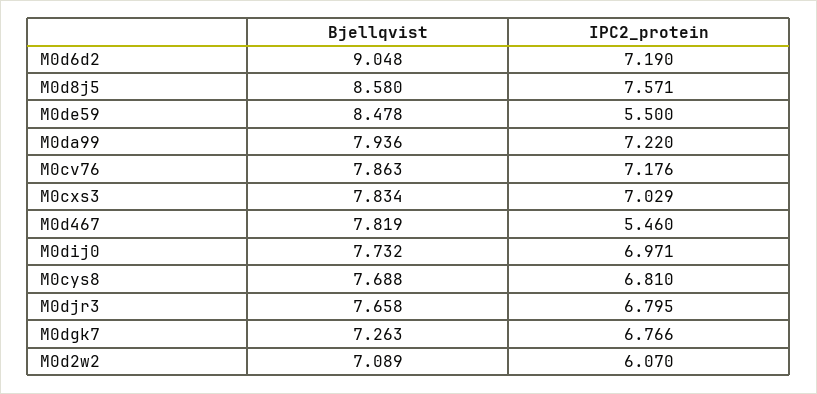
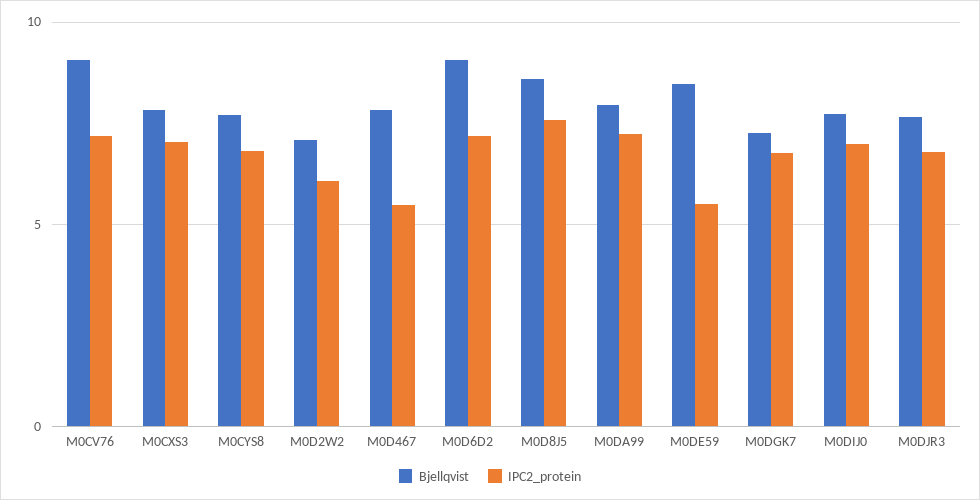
Bjellqvist, M0cv76: 7.863 -> 9

